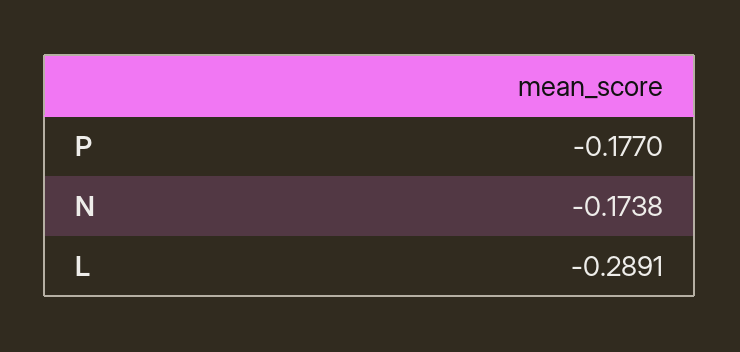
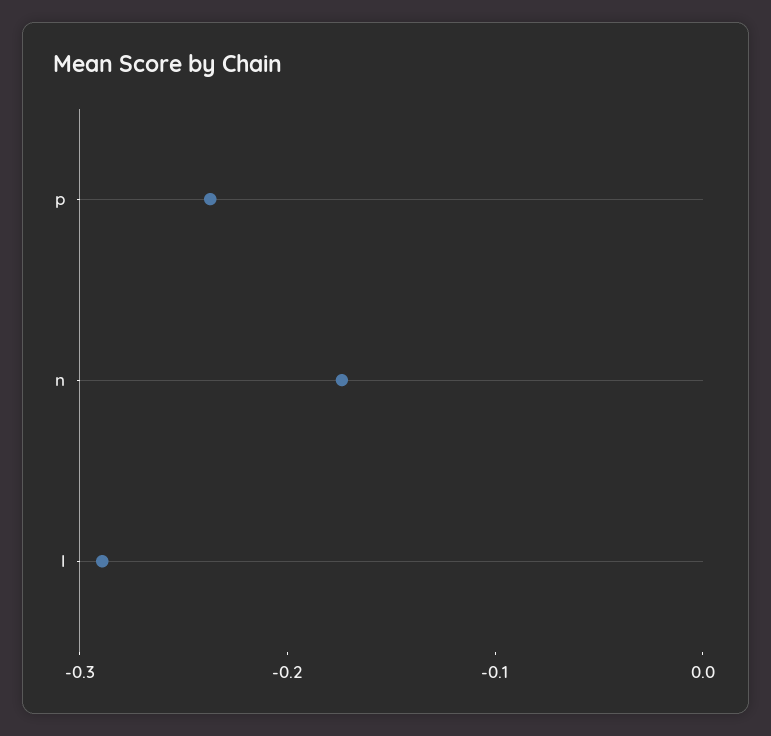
P: -0.177 -> -0.24

